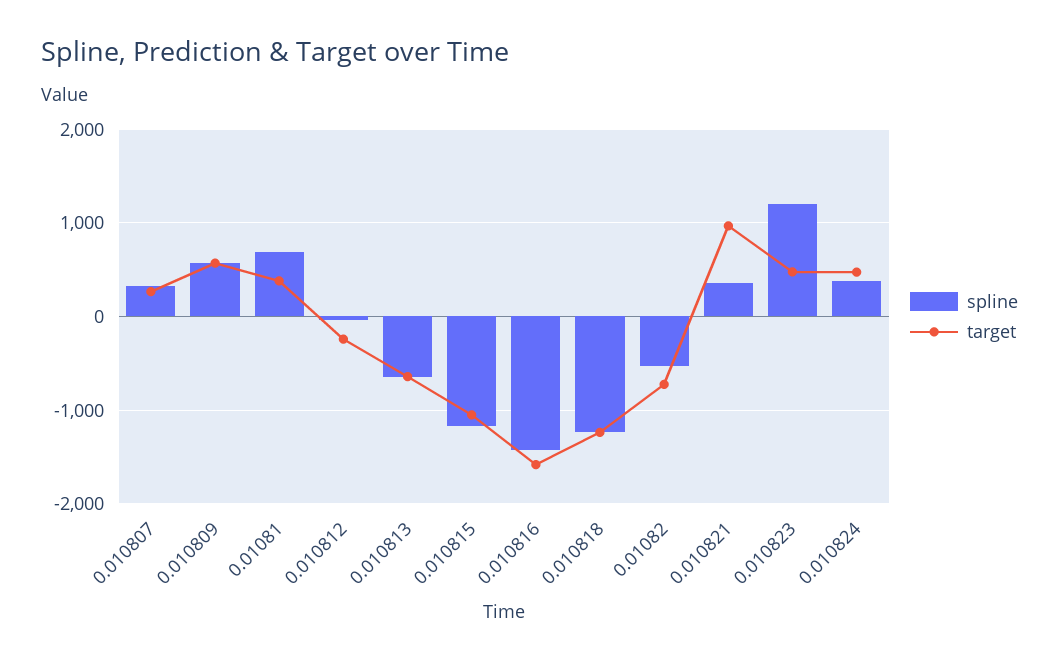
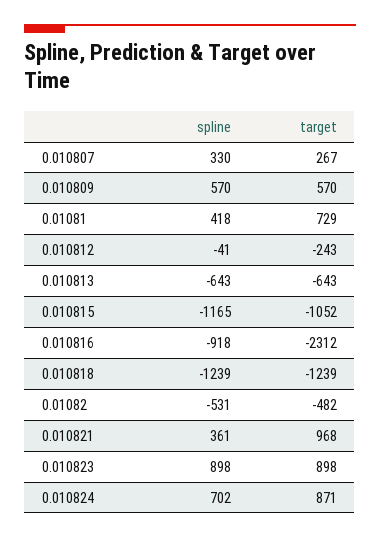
spline, 0.01081: 700 -> 418
target, 0.01081: 400 -> 729
spline, 0.010816: -1400 -> -918
target, 0.010816: -1600 -> -2312
target, 0.01082: -700 -> -482
spline, 0.010823: 1200 -> 898
target, 0.010823: 500 -> 898
spline, 0.010824: 400 -> 702
target, 0.010824: 500 -> 871

